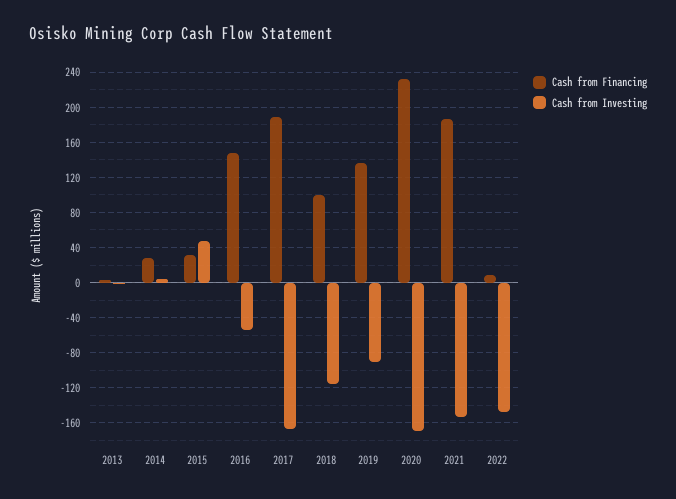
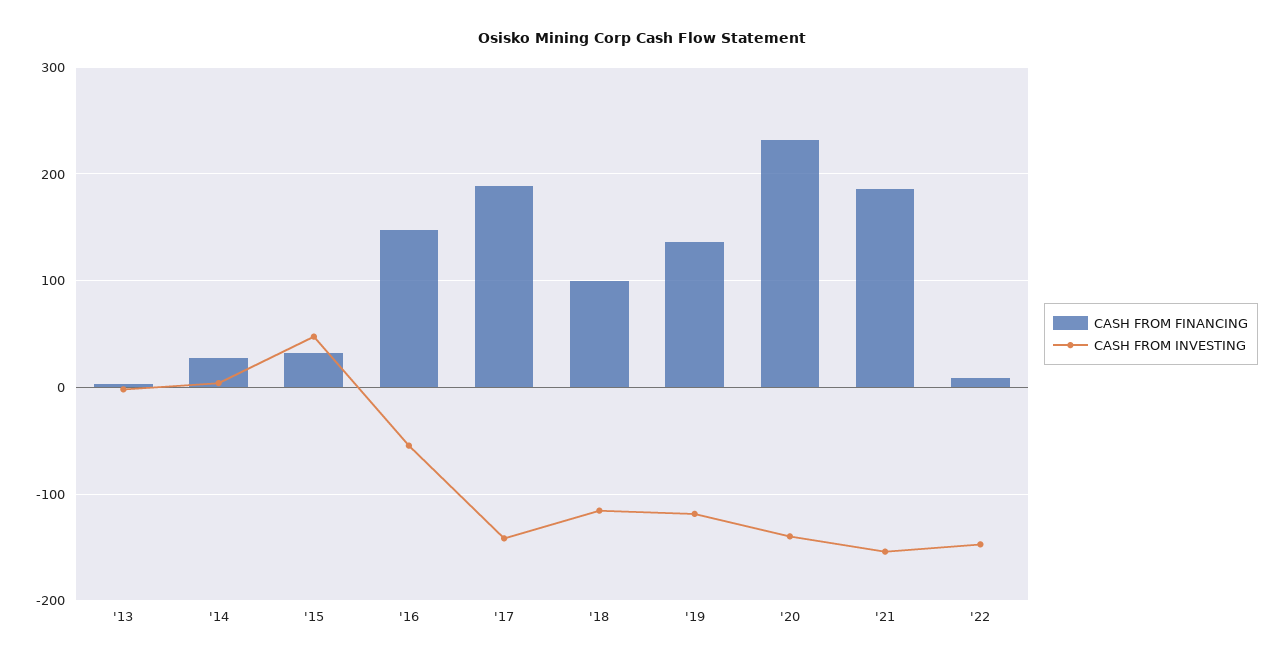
Cash from Investing, 2017: -170 -> -140
Cash from Investing, 2019: -90 -> -120
Cash from Investing, 2020: -170 -> -140

